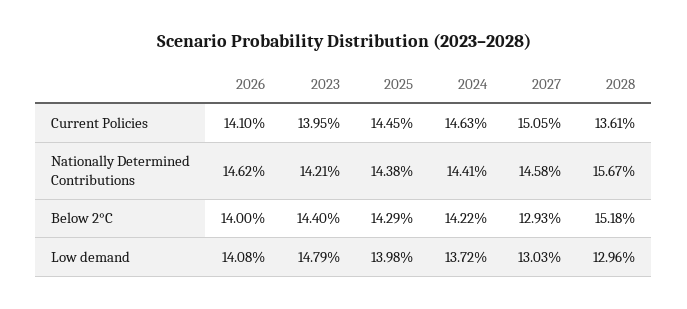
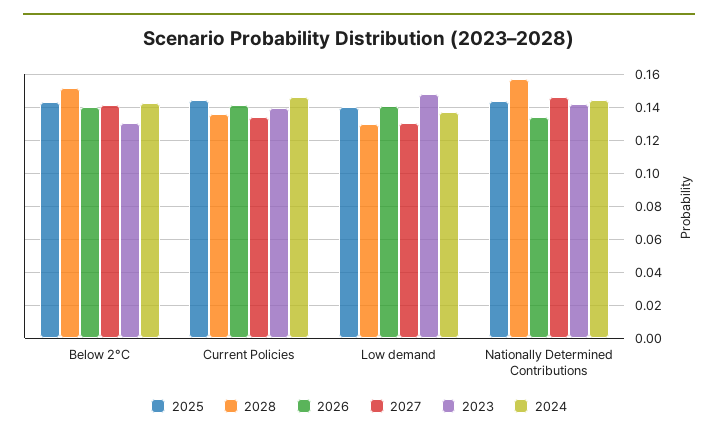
2027, Current Policies: 0.1505 -> 0.135
2026, Nationally Determined Contributions: 0.1462 -> 0.135
2023, Below 2°C: 0.144 -> 0.13
2027, Below 2°C: 0.1293 -> 0.14

